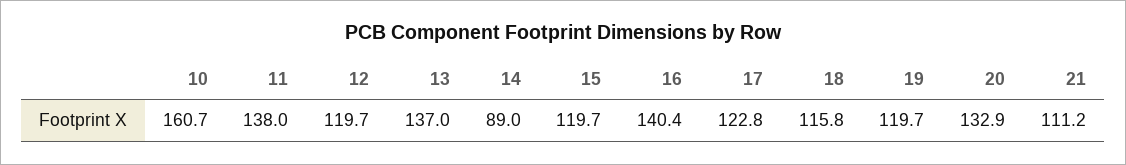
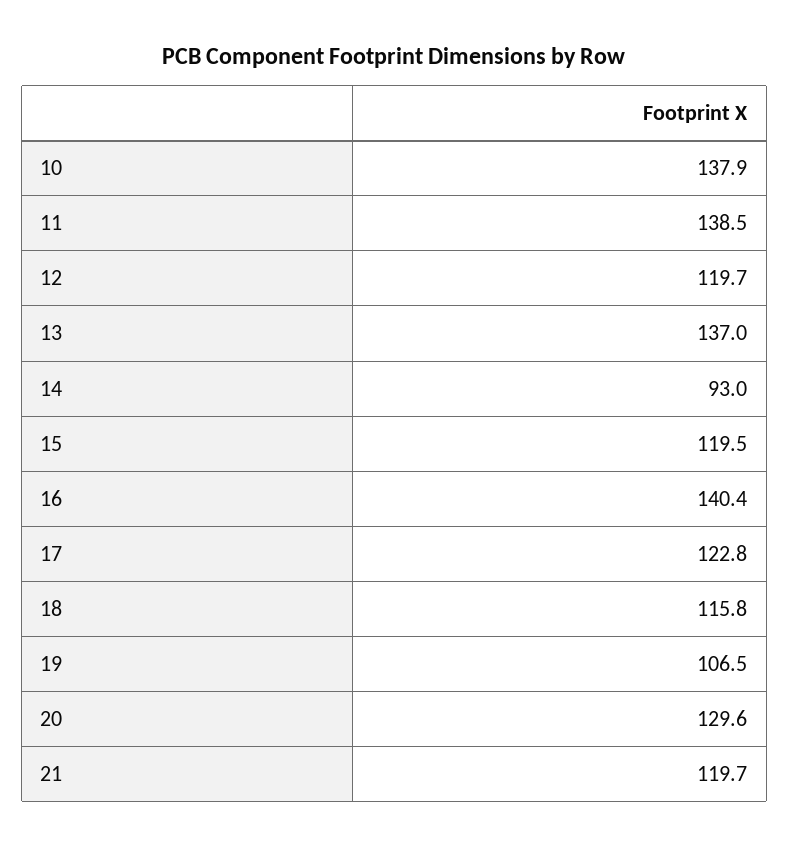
10: 160.7 -> 137.9
11: 138 -> 138.5
14: 89 -> 93
15: 119.7 -> 119.5
19: 119.7 -> 106.5
20: 132.9 -> 129.6
21: 111.2 -> 119.7

